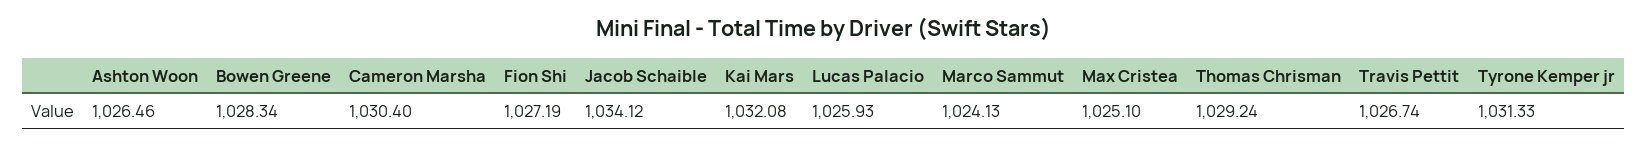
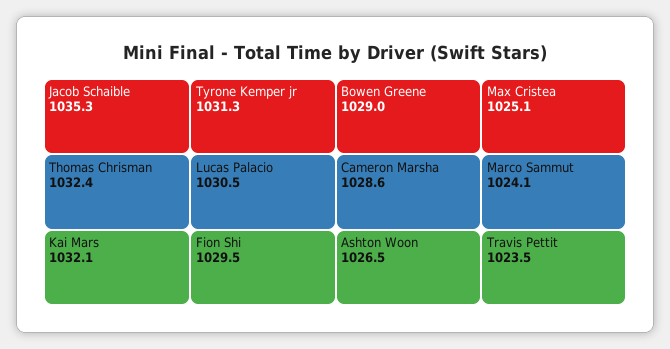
Bowen Greene: 1028.34 -> 1029
Cameron Marsha: 1030.4 -> 1028.6
Fion Shi: 1027.19 -> 1029.5
Jacob Schaible: 1034.12 -> 1035.3
Lucas Palacio: 1025.93 -> 1030.5
Thomas Chrisman: 1029.24 -> 1032.4
Travis Pettit: 1026.74 -> 1023.5

